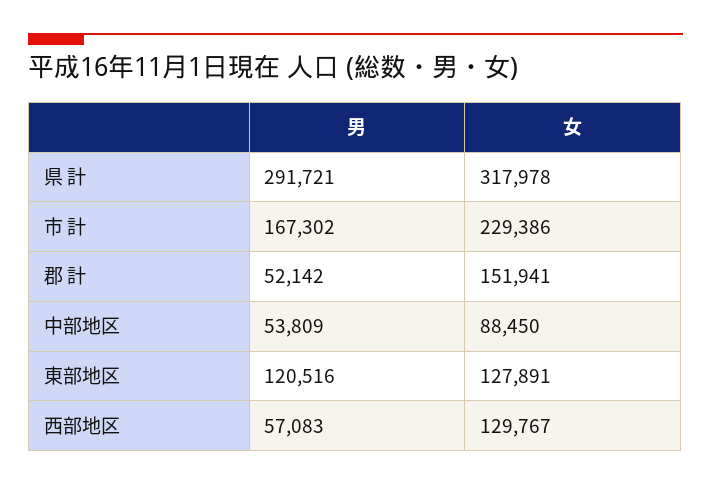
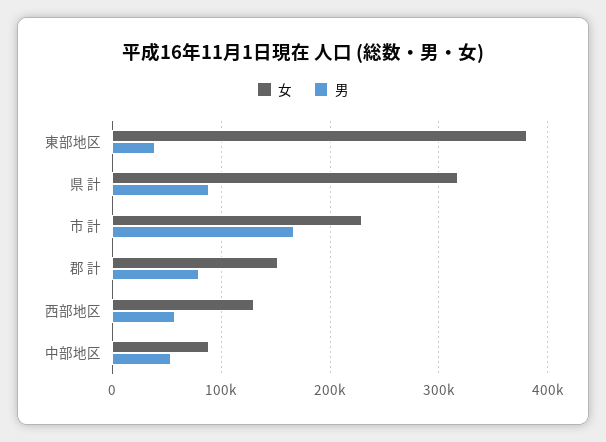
男, 県 計: 291721 -> 90000
男, 郡 計: 52142 -> 80000
男, 東部地区: 120516 -> 40000
女, 東部地区: 127891 -> 380000

